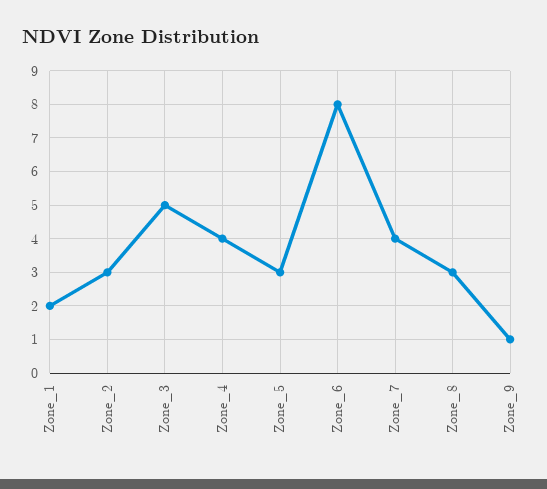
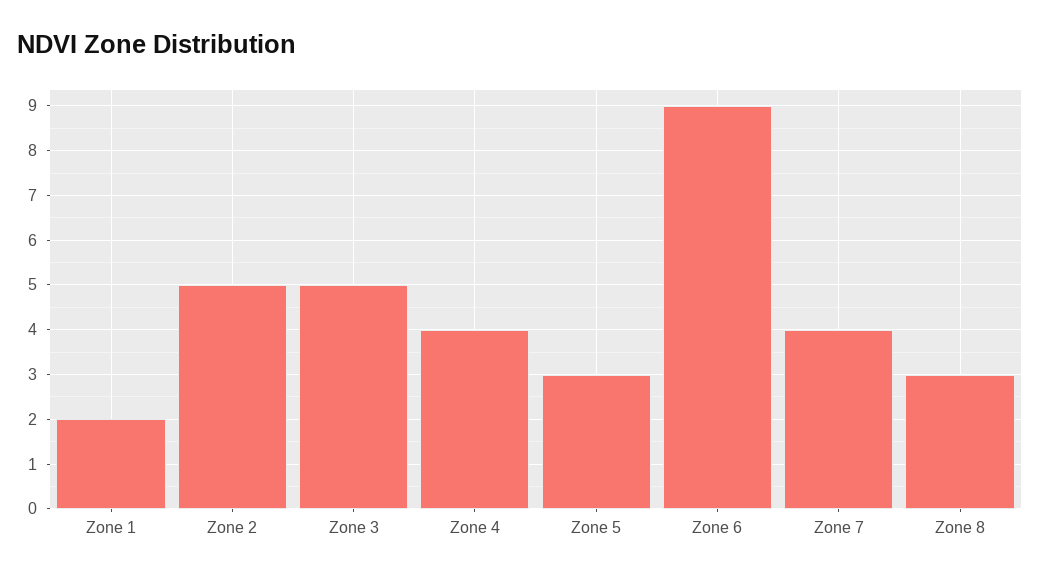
Zone_2: 3 -> 5
Zone_6: 8 -> 9
Zone_9: 1 -> none

